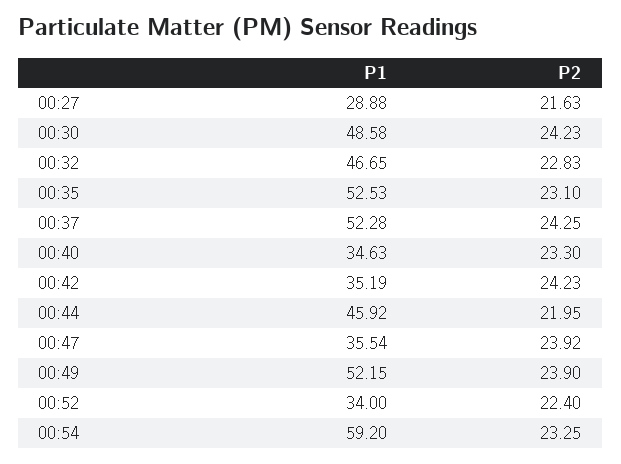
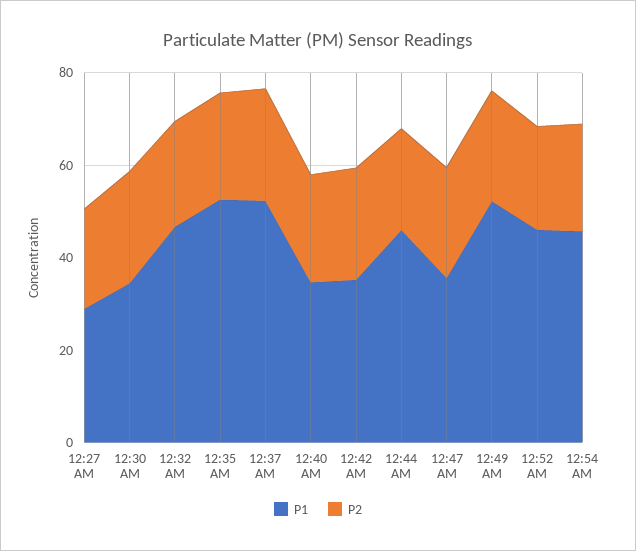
P1, 00:30: 48.58 -> 35
P1, 00:52: 34 -> 45
P1, 00:54: 59.2 -> 45

